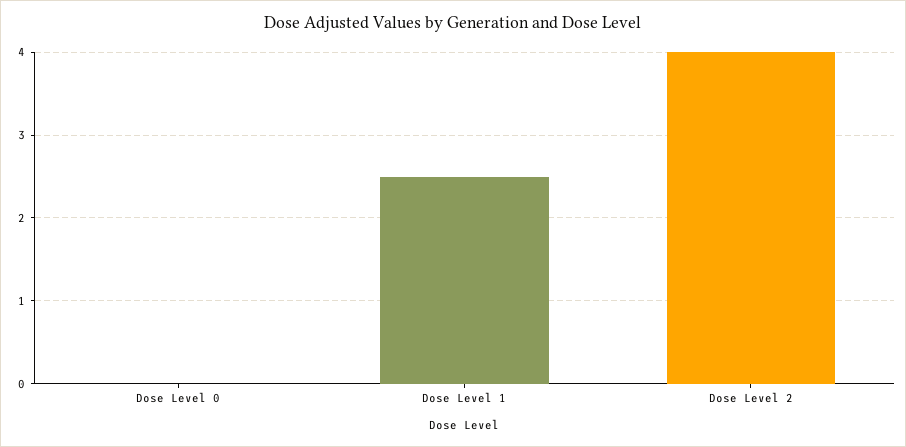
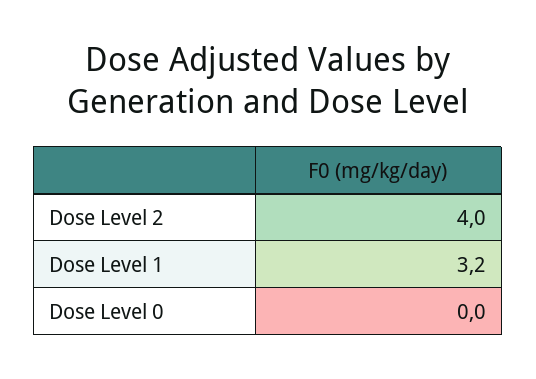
Dose Level 1: 2.5 -> 3.2

